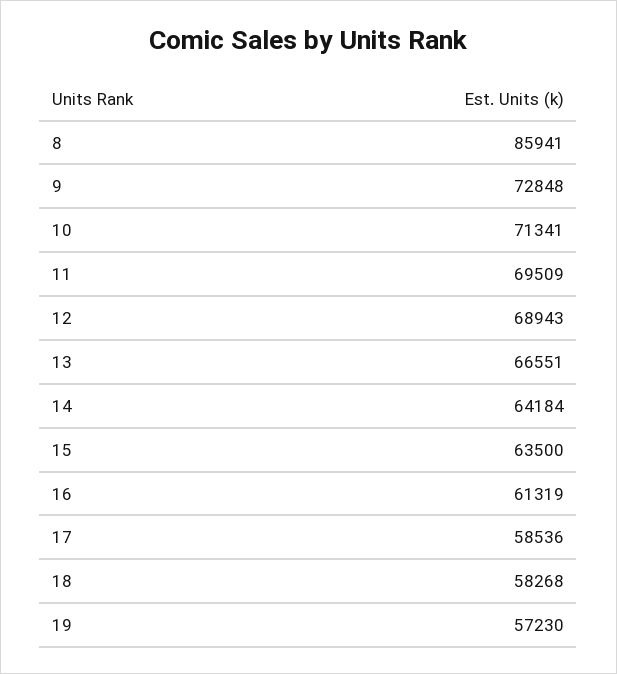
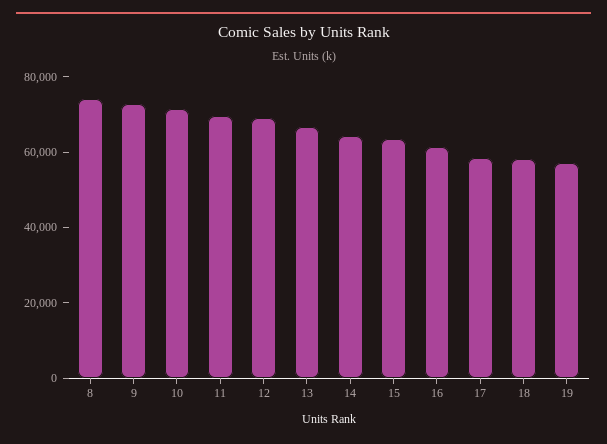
8: 85941 -> 75000

